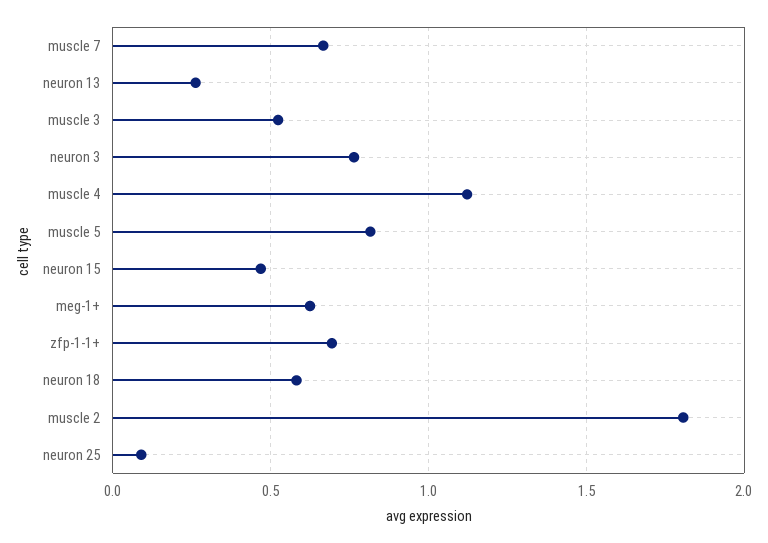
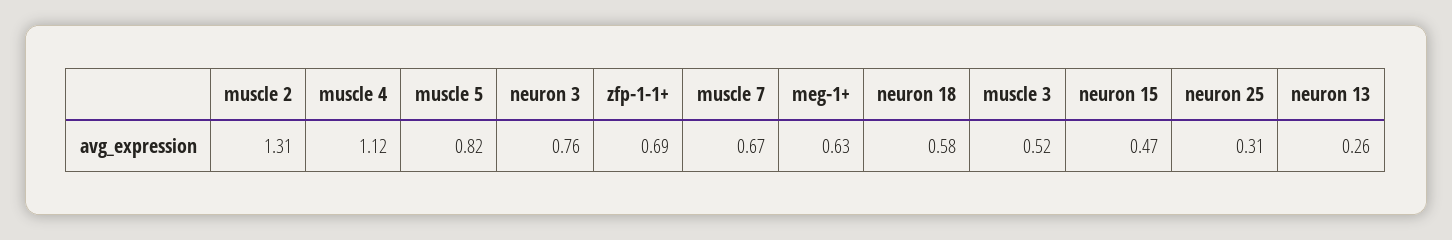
muscle 2: 1.8 -> 1.31
neuron 25: 0.1 -> 0.31

